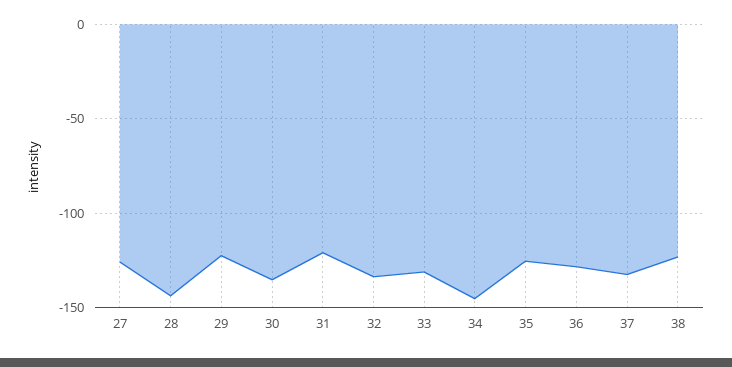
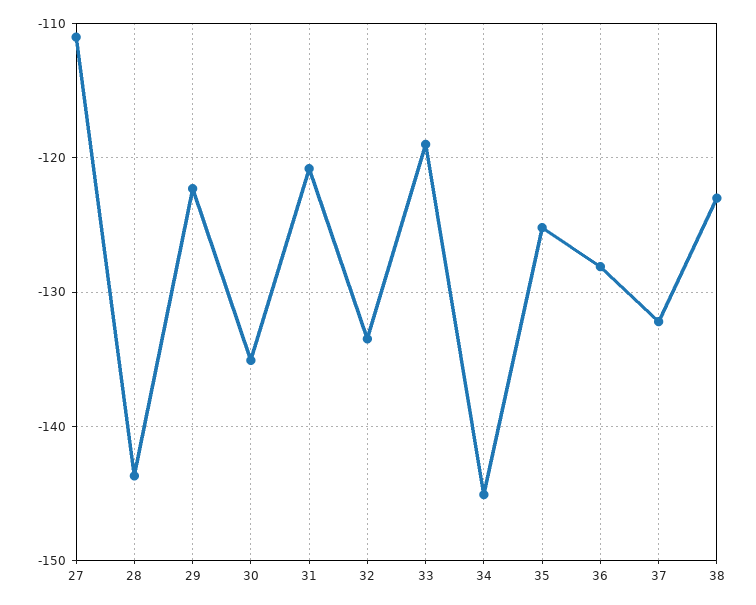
27: -125 -> -111
33: -130 -> -119

